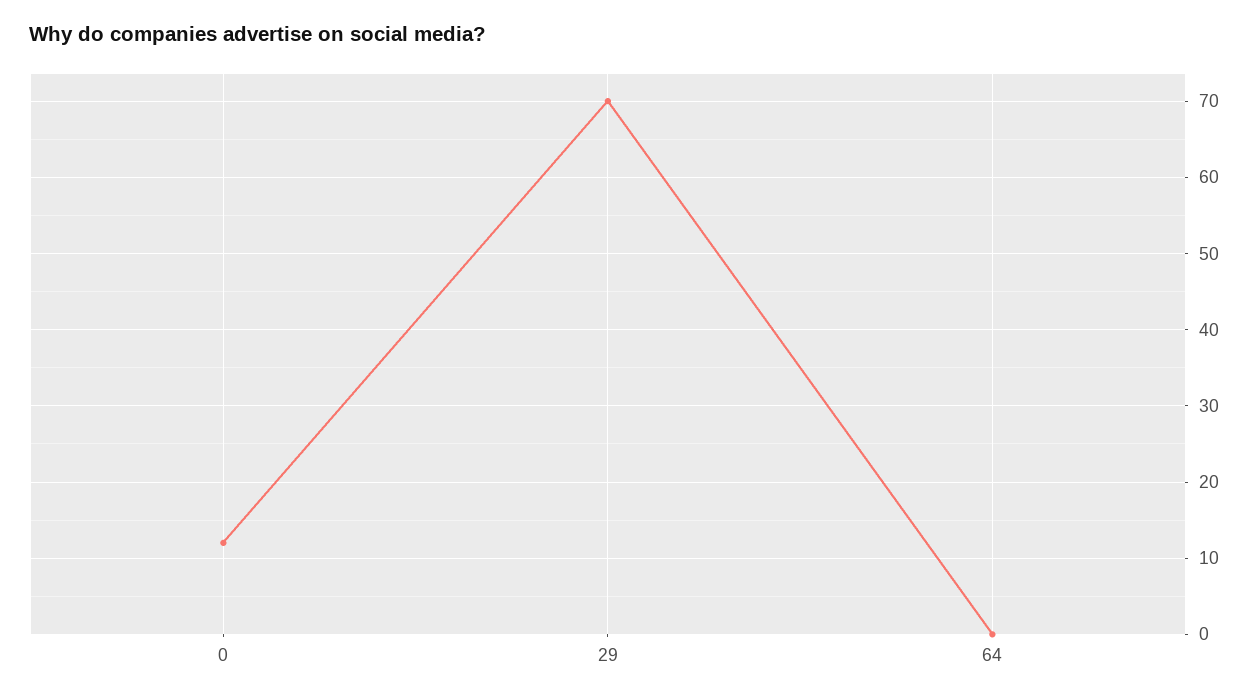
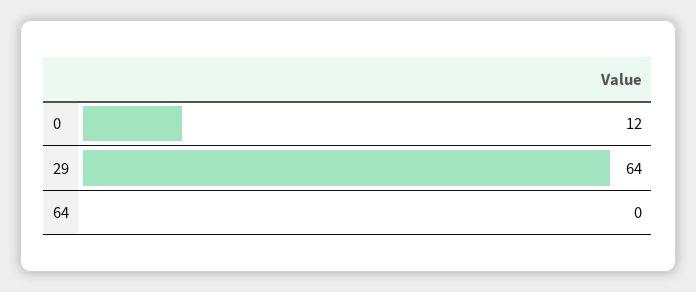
29: 70 -> 64

